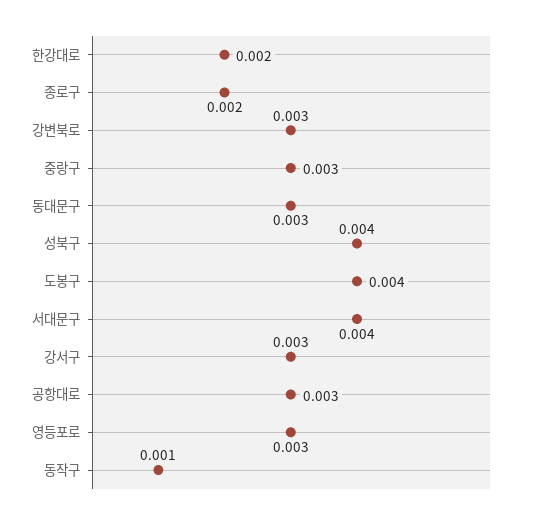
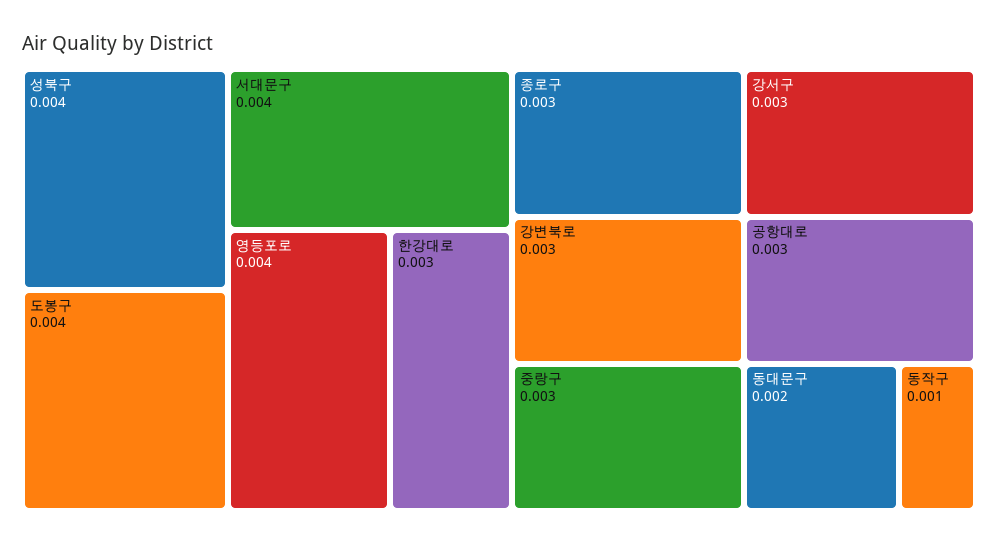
한강대로: 0.002 -> 0.003
종로구: 0.002 -> 0.003
동대문구: 0.003 -> 0.002
영등포로: 0.003 -> 0.004

